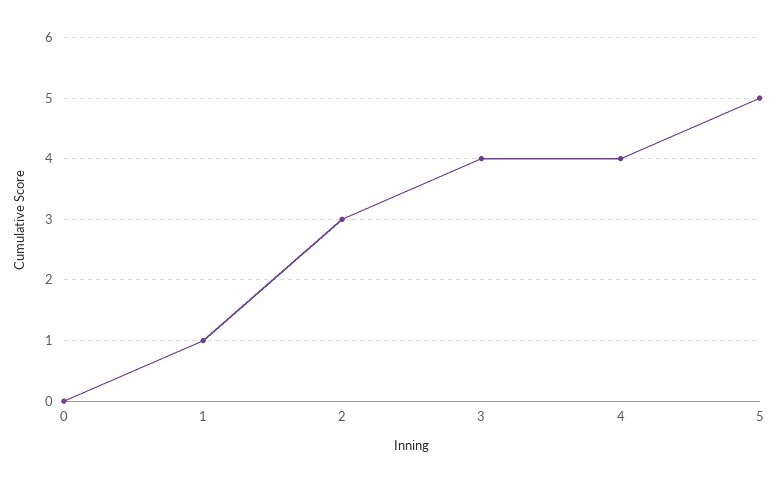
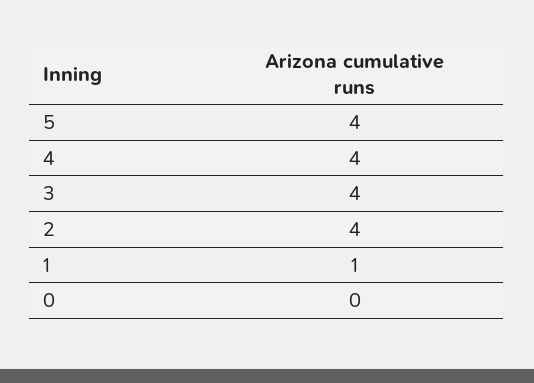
2: 3 -> 4
5: 5 -> 4

